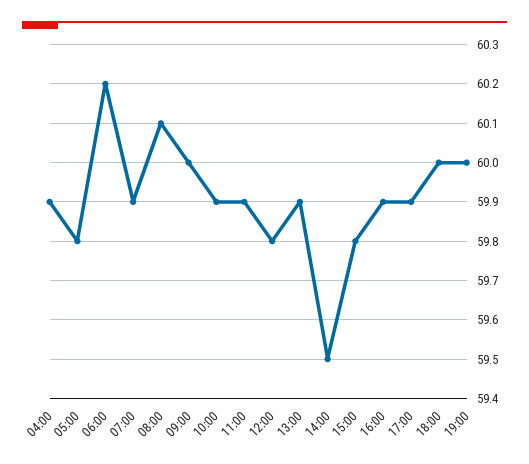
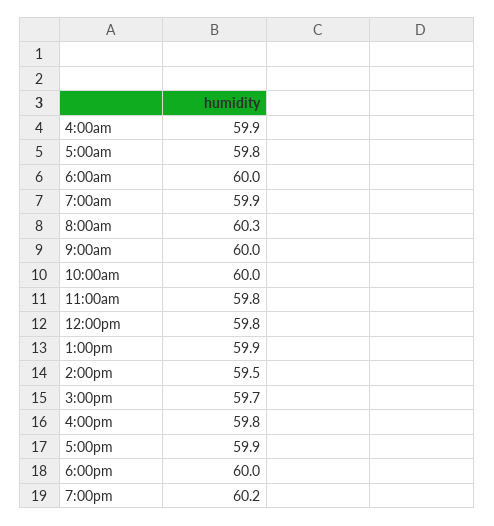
06:00: 60.2 -> 60
08:00: 60.1 -> 60.3
10:00: 59.9 -> 60
11:00: 59.9 -> 59.8
15:00: 59.8 -> 59.7
16:00: 59.9 -> 59.8
19:00: 60 -> 60.2

